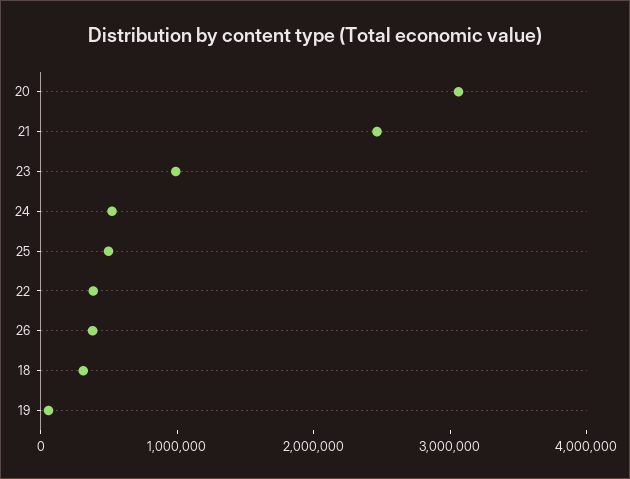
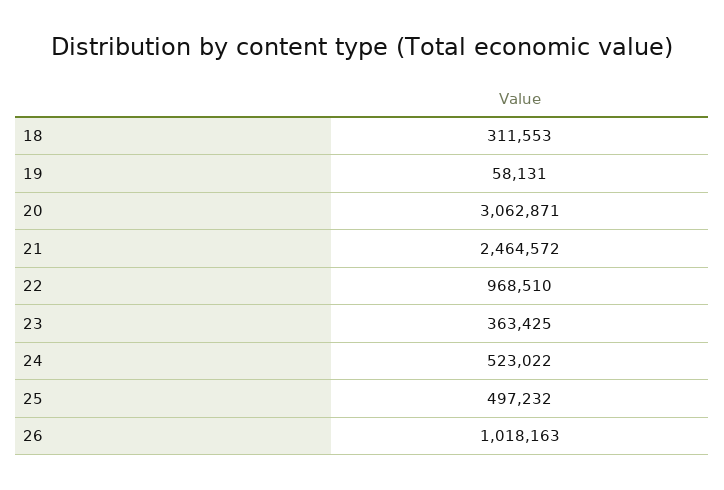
23: 1000000 -> 363425
22: 400000 -> 968510
26: 400000 -> 1018163

